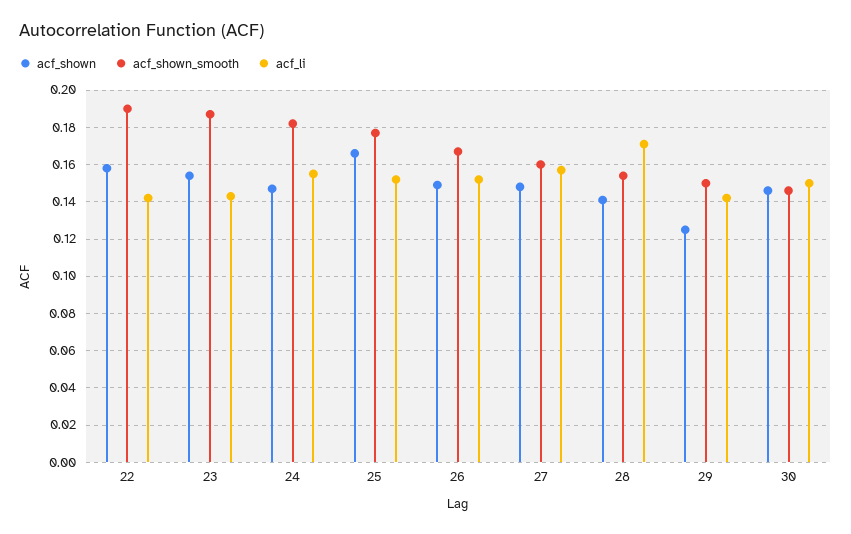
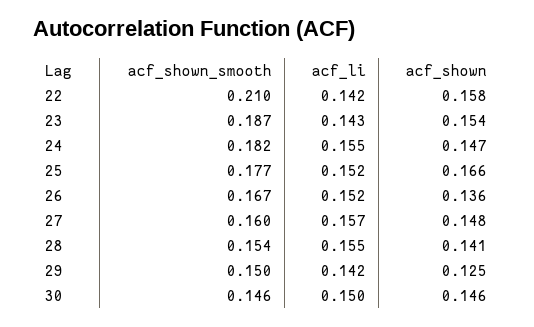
acf_shown_smooth, 22: 0.19 -> 0.21
acf_shown, 26: 0.15 -> 0.136
acf_li, 28: 0.17 -> 0.155

